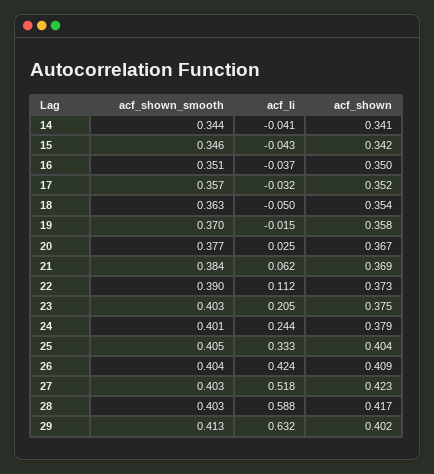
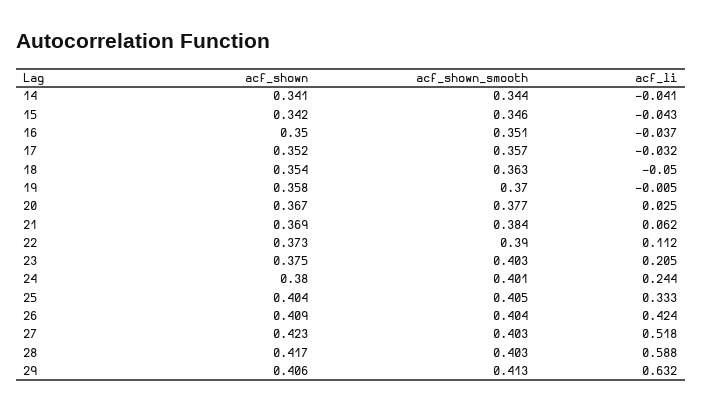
acf_li, 19: -0.015 -> -0.005
acf_shown, 24: 0.379 -> 0.38
acf_shown, 29: 0.402 -> 0.406

